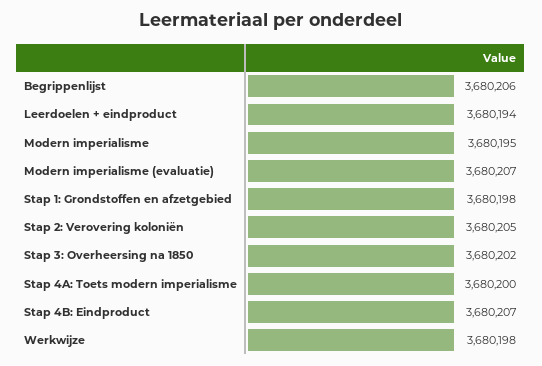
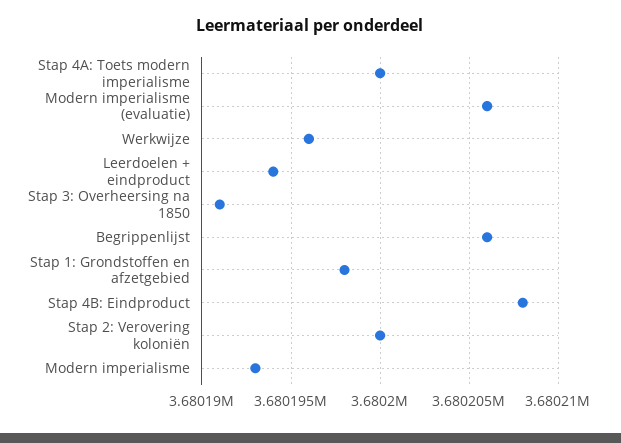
Modern imperialisme: 3680195 -> 3680193
Modern imperialisme (evaluatie): 3680207 -> 3680206
Stap 2: Verovering koloniën: 3680205 -> 3680200
Stap 3: Overheersing na 1850: 3680202 -> 3680191
Stap 4B: Eindproduct: 3680207 -> 3680208
Werkwijze: 3680198 -> 3680196

